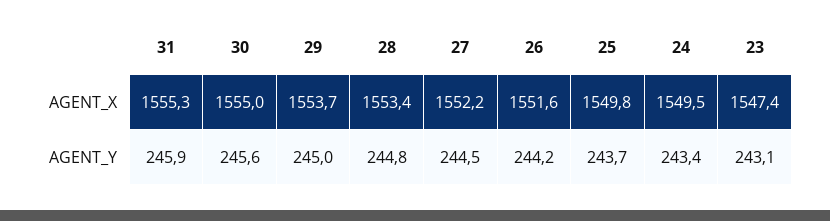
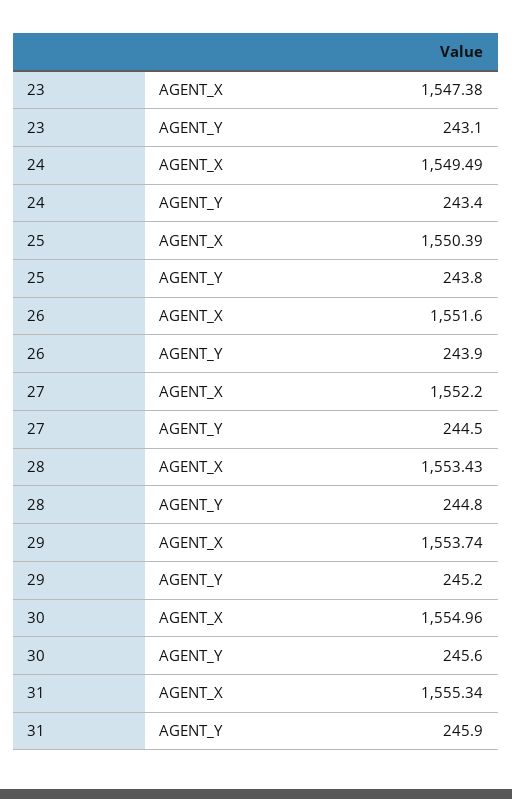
25, AGENT_X: 1549.8 -> 1550.39
29, AGENT_Y: 245 -> 245.2
26, AGENT_Y: 244.2 -> 243.9
25, AGENT_Y: 243.7 -> 243.8

